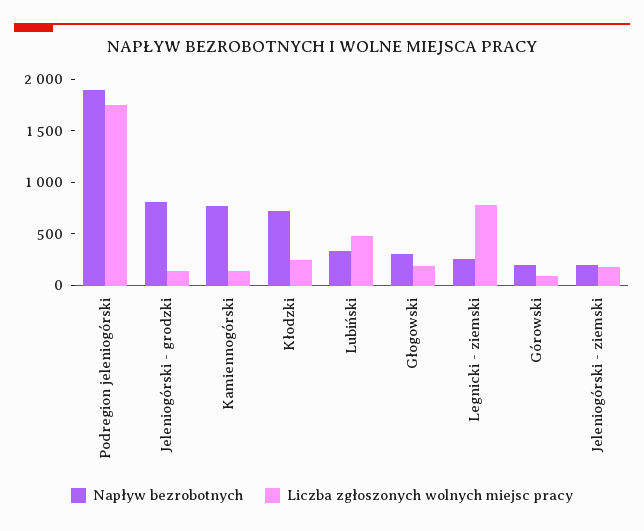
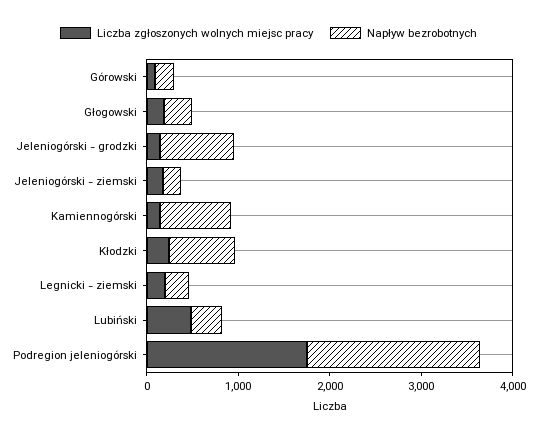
Liczba zgłoszonych wolnych miejsc pracy, Legnicki - ziemski: 800 -> 200

